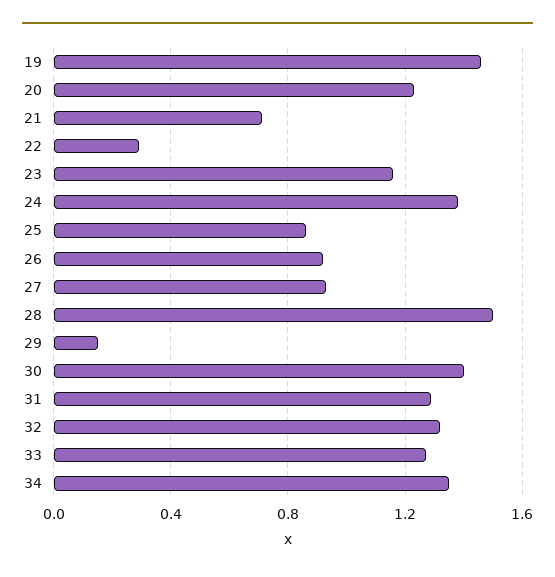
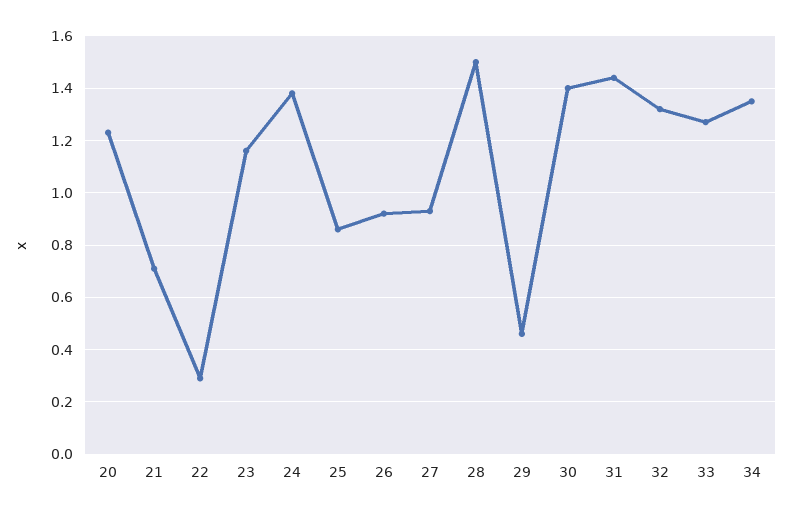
19: 1.45 -> none
29: 0.15 -> 0.45
31: 1.3 -> 1.45

